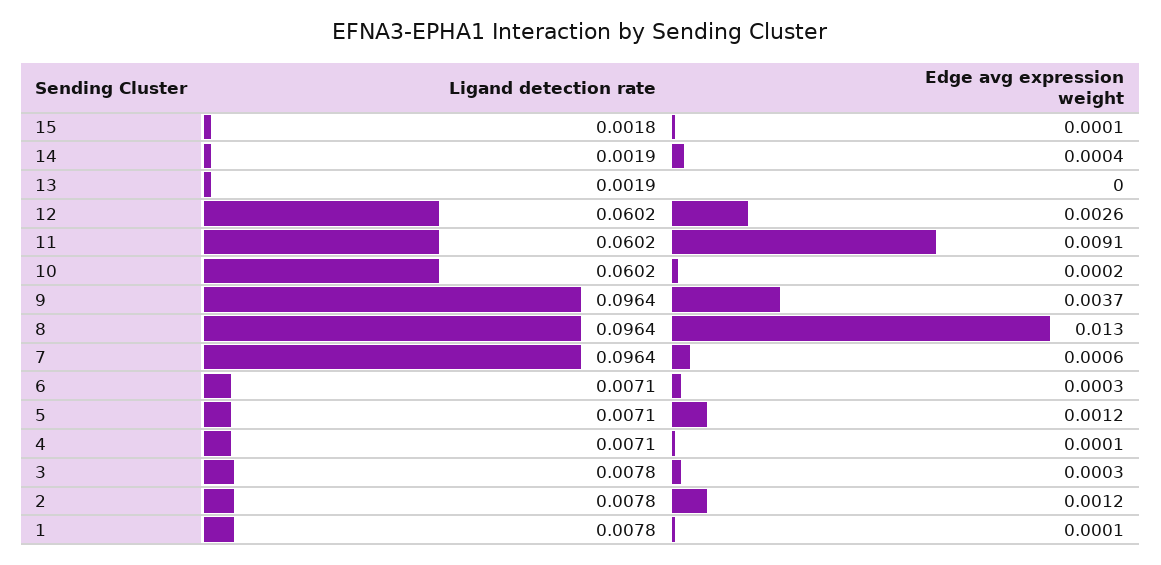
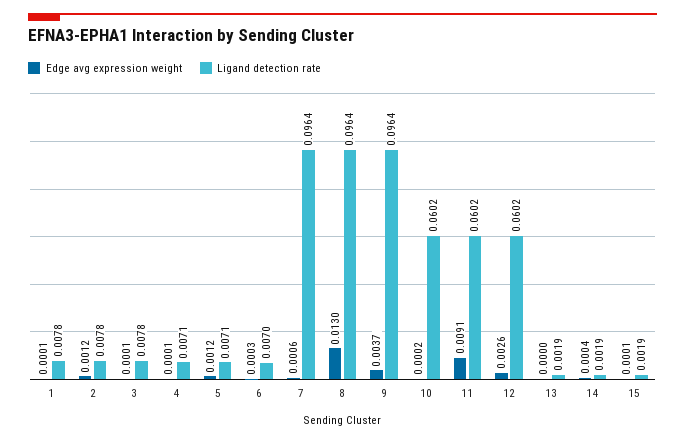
Ligand detection rate, 15: 0.0018 -> 0.0019
Ligand detection rate, 6: 0.0071 -> 0.007
Edge avg expression weight, 3: 0.0003 -> 0.0001

